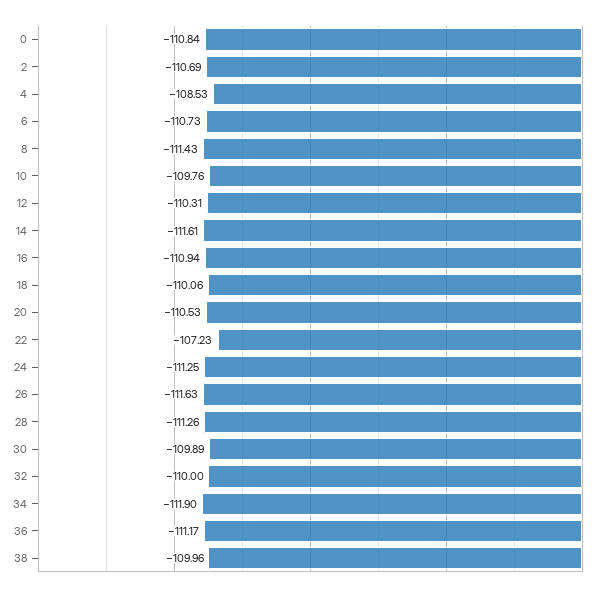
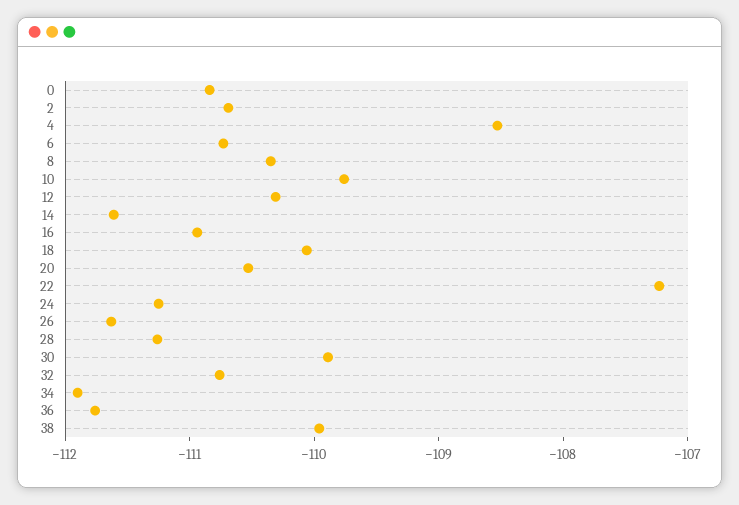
8: -111.43 -> -110.4
32: -110 -> -110.8
36: -111.17 -> -111.8

